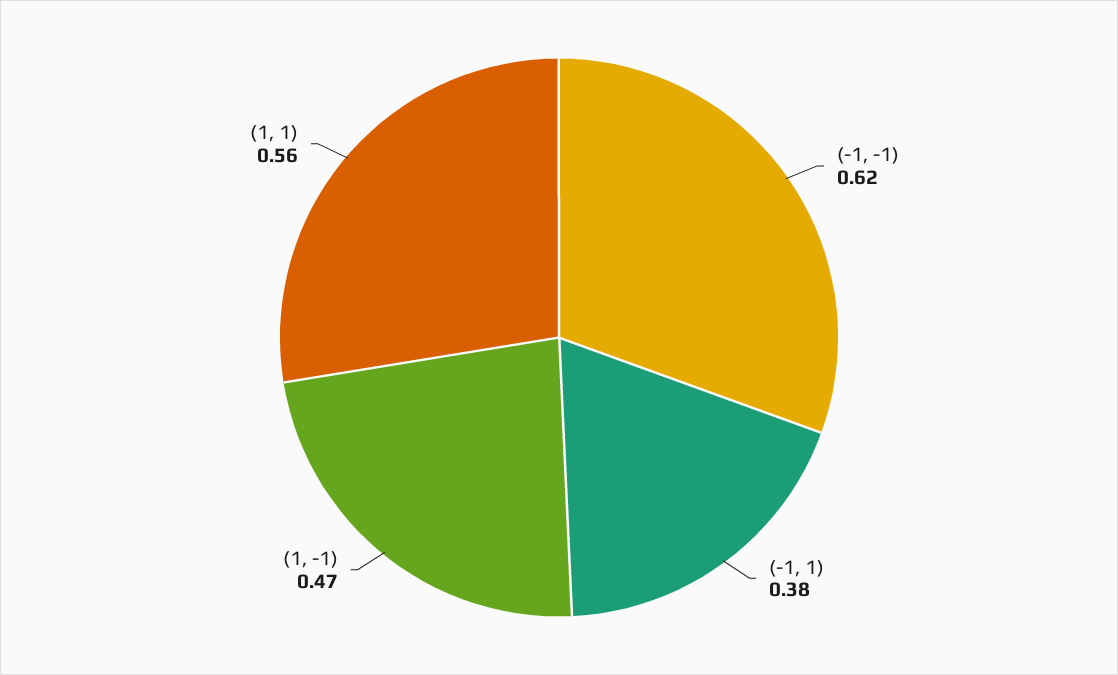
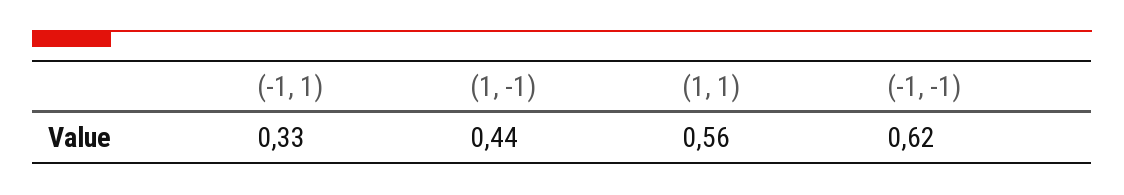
(-1, 1): 0.38 -> 0.33
(1, -1): 0.47 -> 0.44

